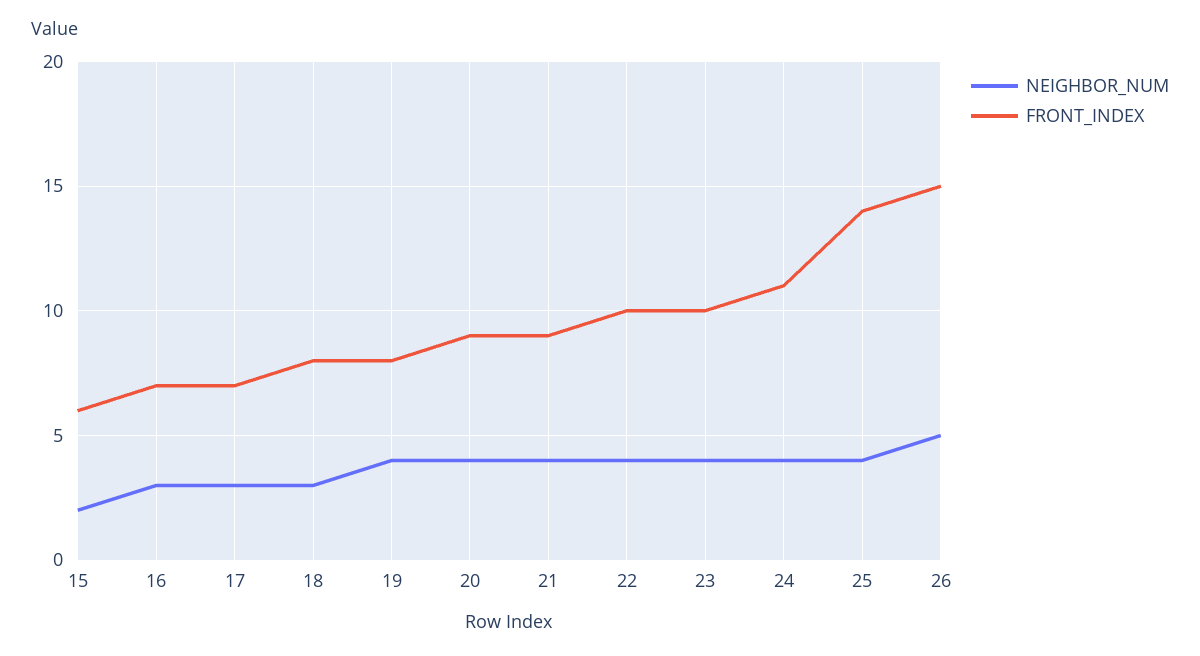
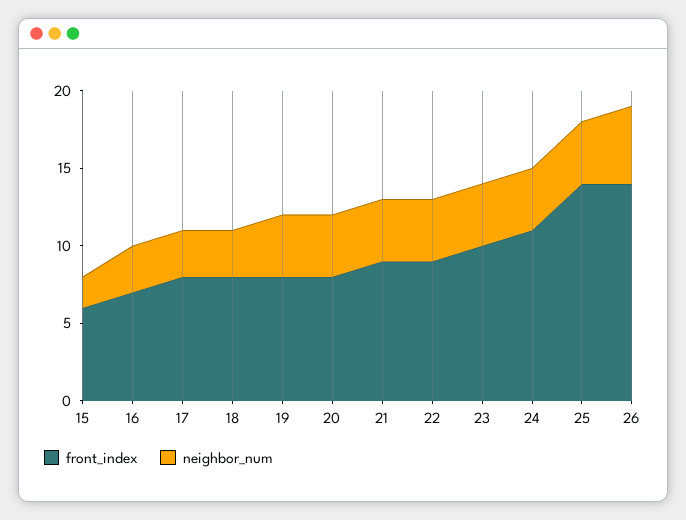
FRONT_INDEX, 17: 7 -> 8
FRONT_INDEX, 20: 9 -> 8
FRONT_INDEX, 22: 10 -> 9
FRONT_INDEX, 26: 15 -> 14

